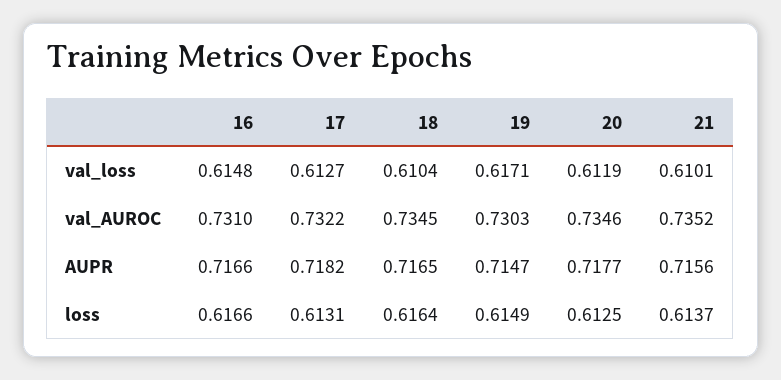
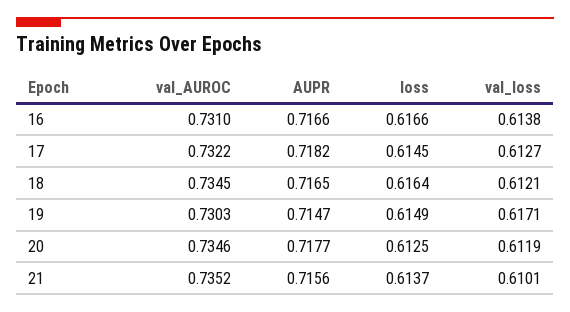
16, val_loss: 0.6148 -> 0.6138
18, val_loss: 0.6104 -> 0.6121
17, loss: 0.6131 -> 0.6145

